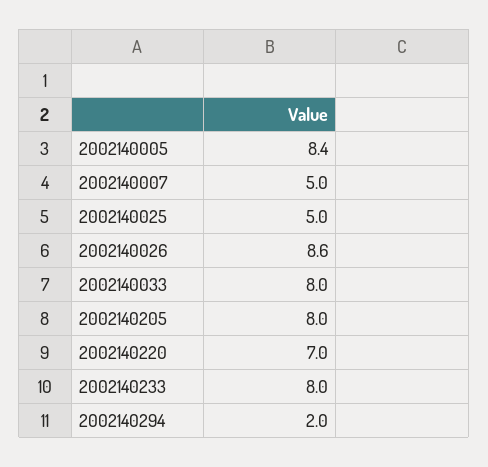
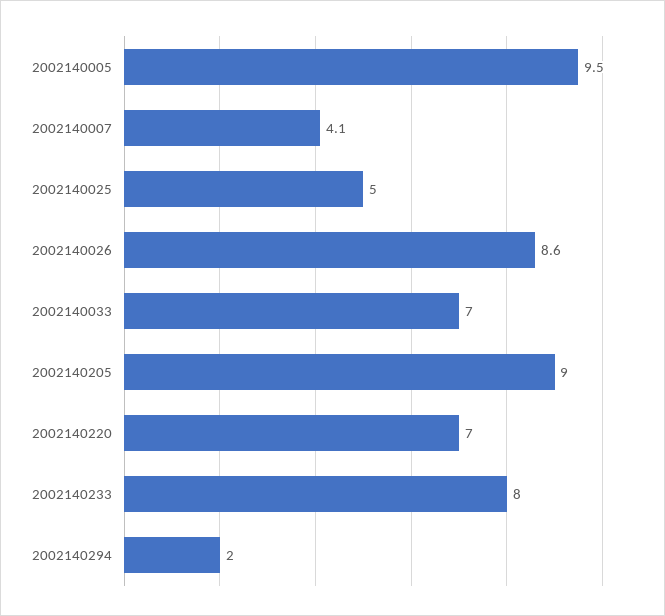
2002140005: 8.4 -> 9.5
2002140007: 5 -> 4.1
2002140033: 8 -> 7
2002140205: 8 -> 9

